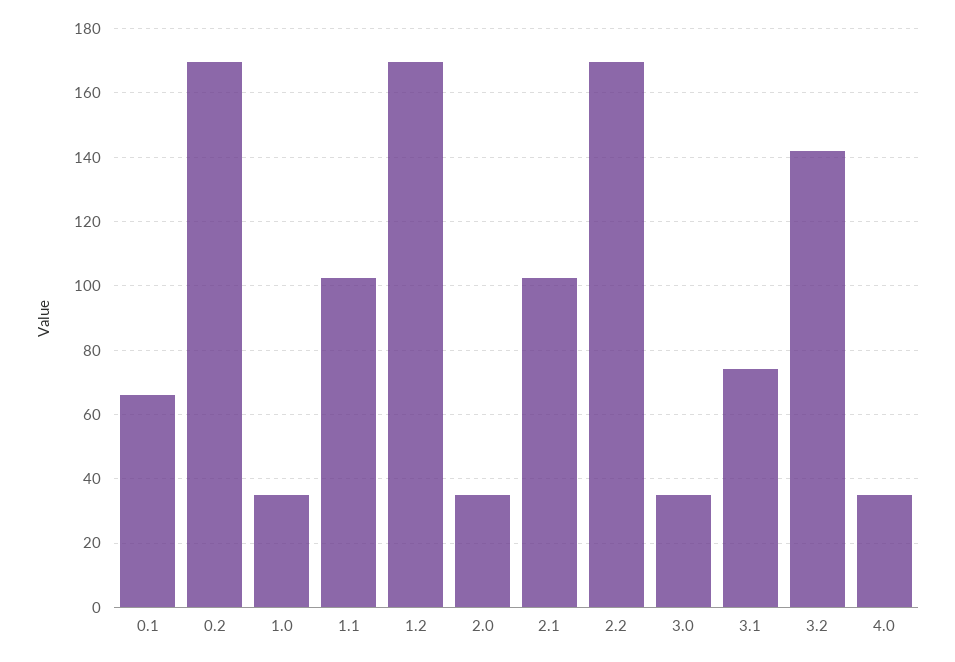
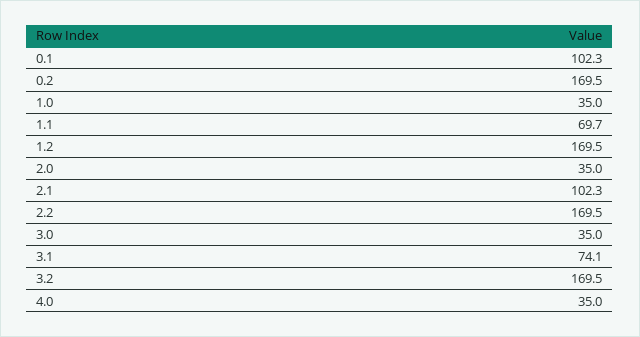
0.1: 66 -> 102.3
1.1: 102 -> 69.7
3.2: 142 -> 169.5

